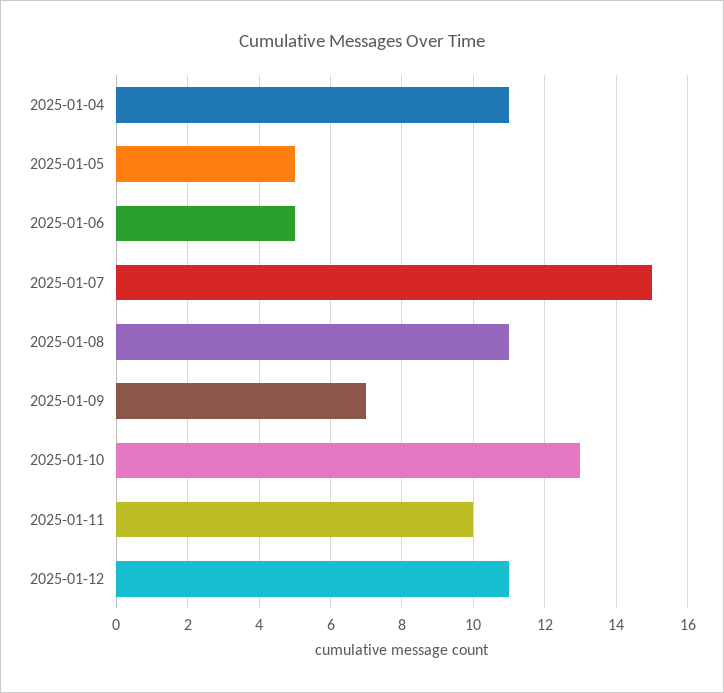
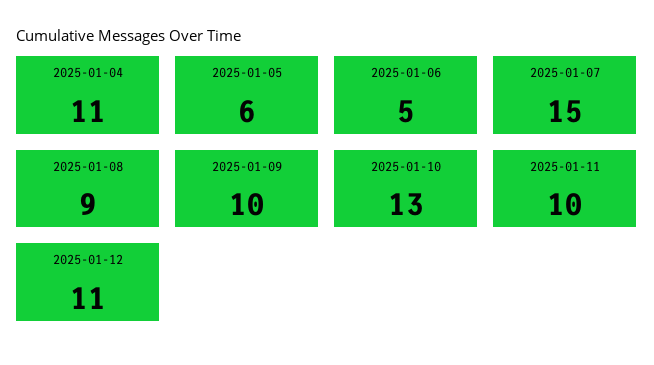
2025-01-05: 5 -> 6
2025-01-08: 11 -> 9
2025-01-09: 7 -> 10

